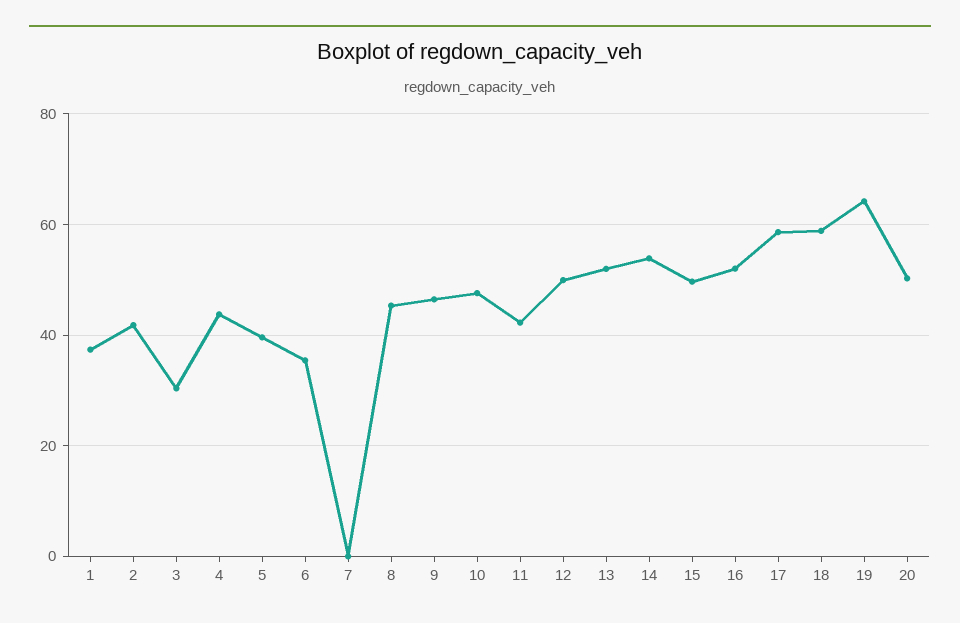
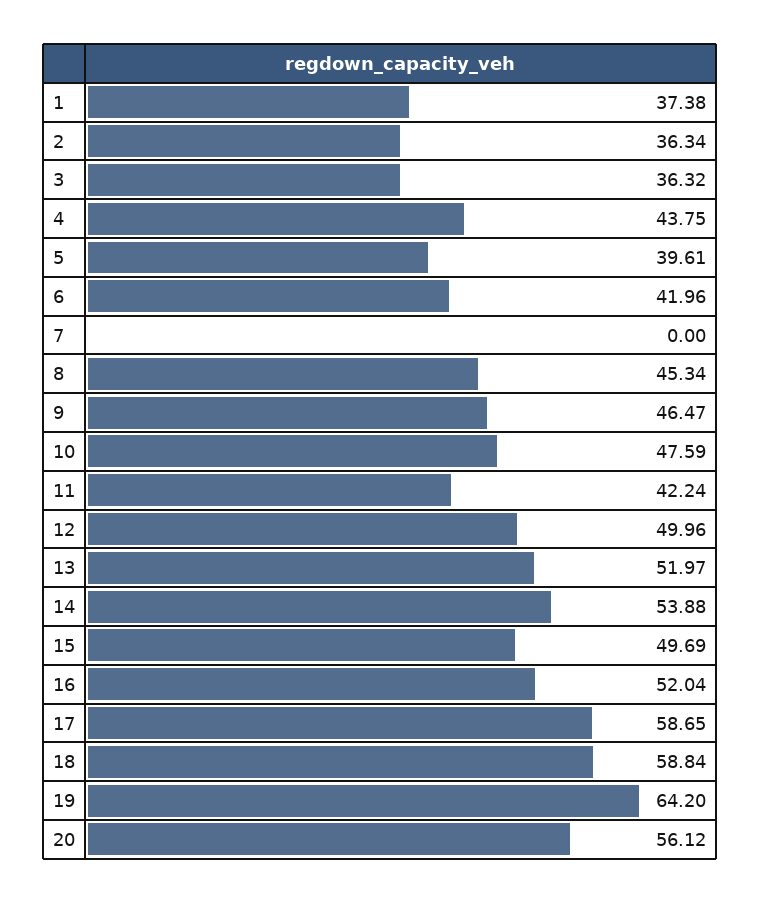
2: 42 -> 36.34
3: 30 -> 36.32
6: 36 -> 41.96
20: 50 -> 56.12

